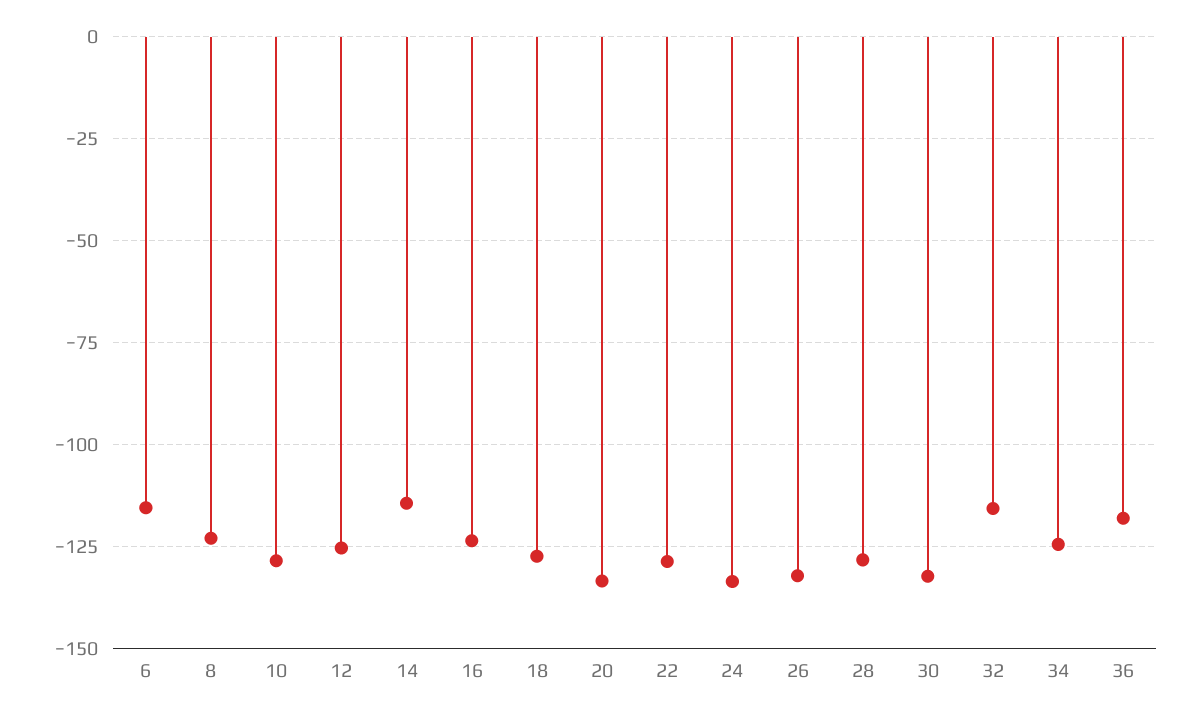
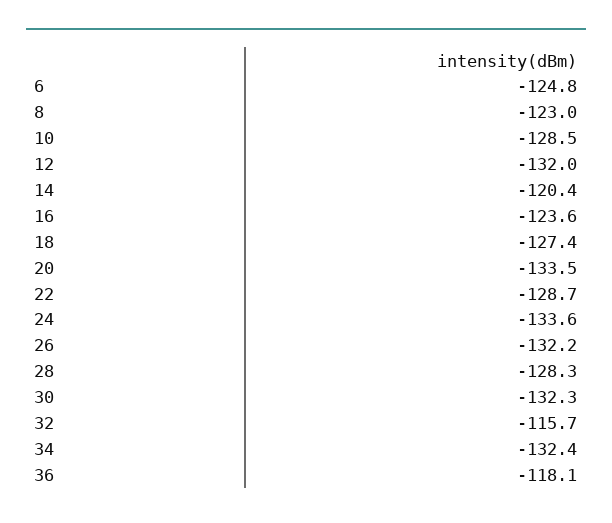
6: -115 -> -124.8
12: -125 -> -132
14: -115 -> -120.4
34: -125 -> -132.4

